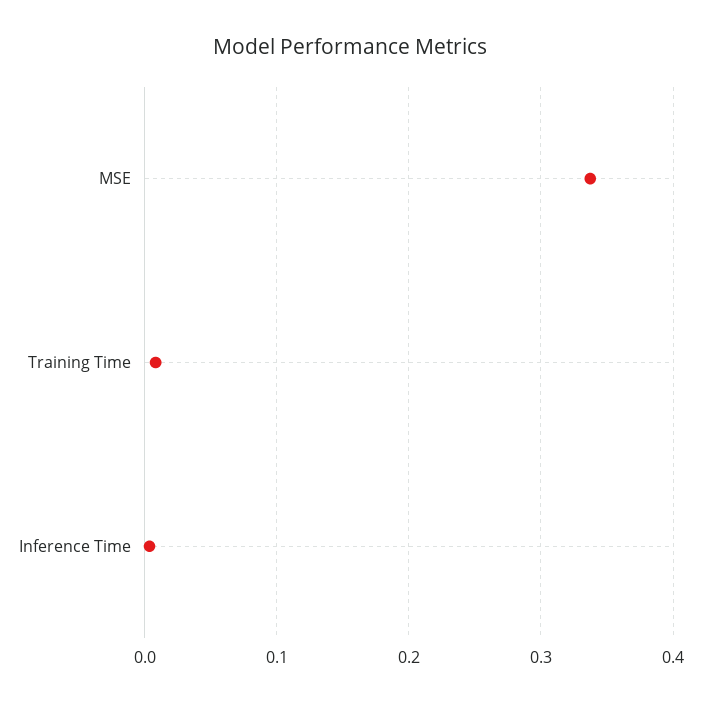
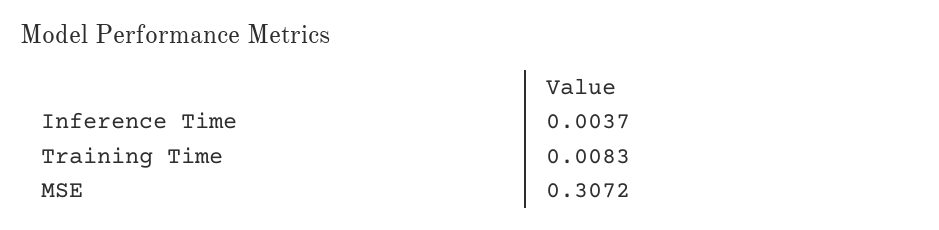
MSE: 0.34 -> 0.3072

